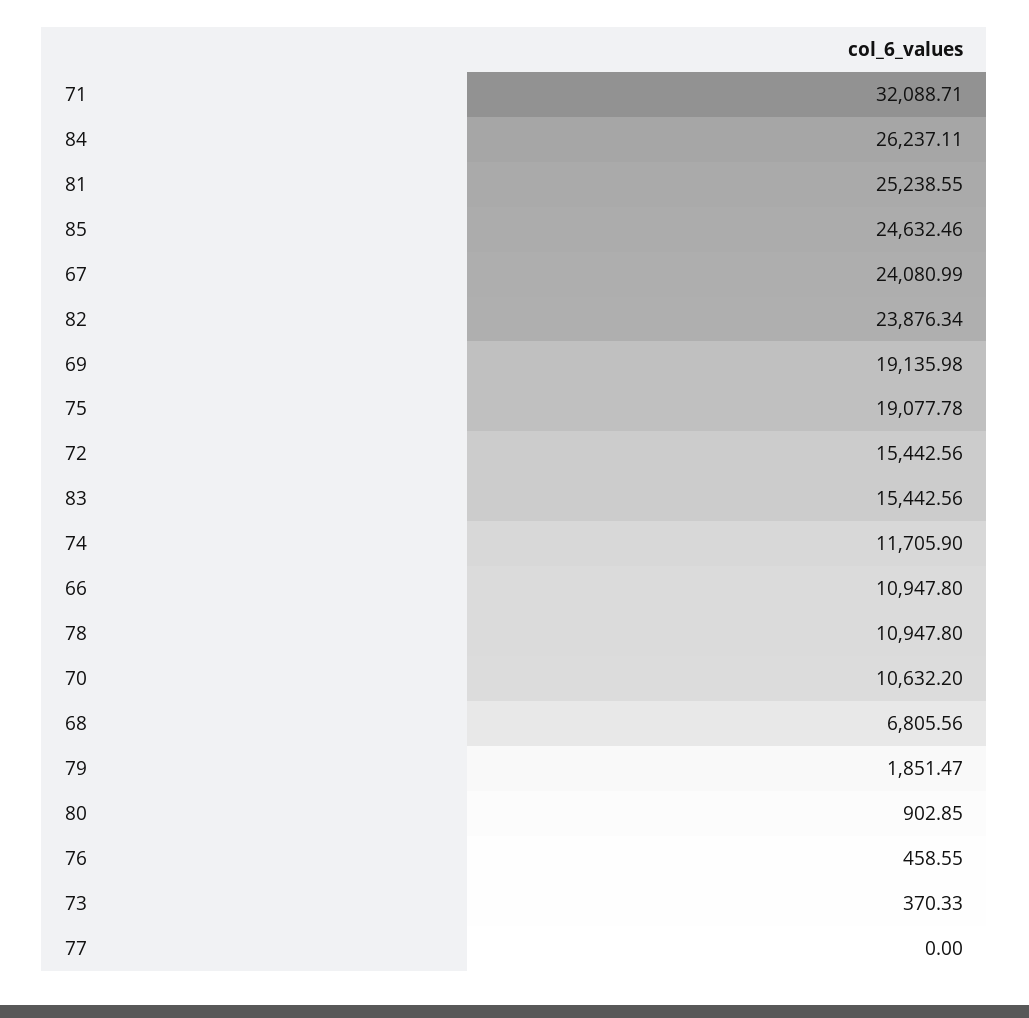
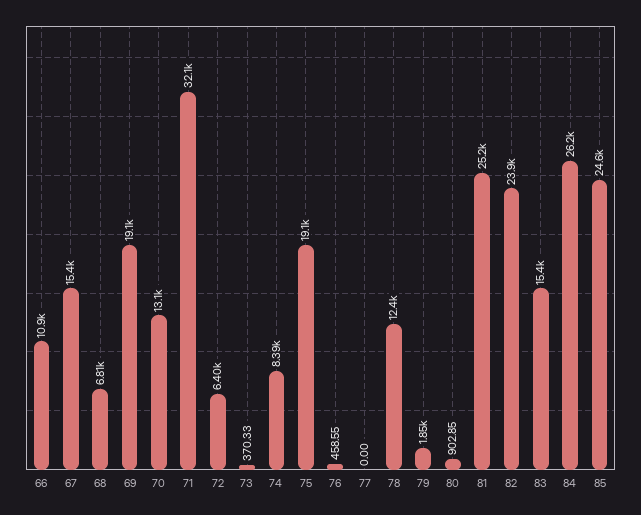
67: 24080.99 -> 15400
72: 15442.56 -> 6400
74: 11705.9 -> 8390
78: 10947.8 -> 12400
70: 10632.2 -> 13100

